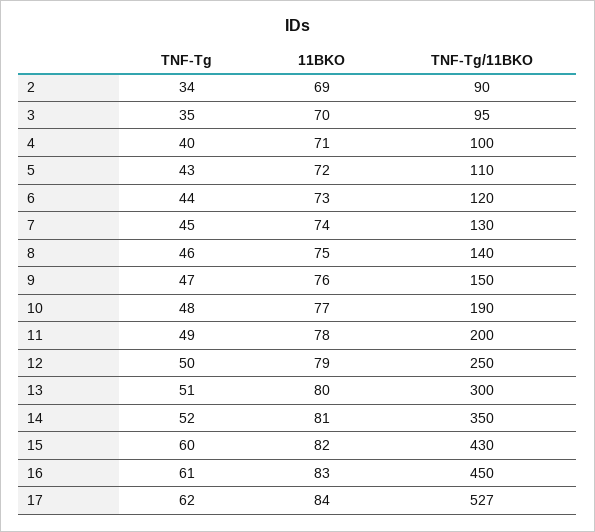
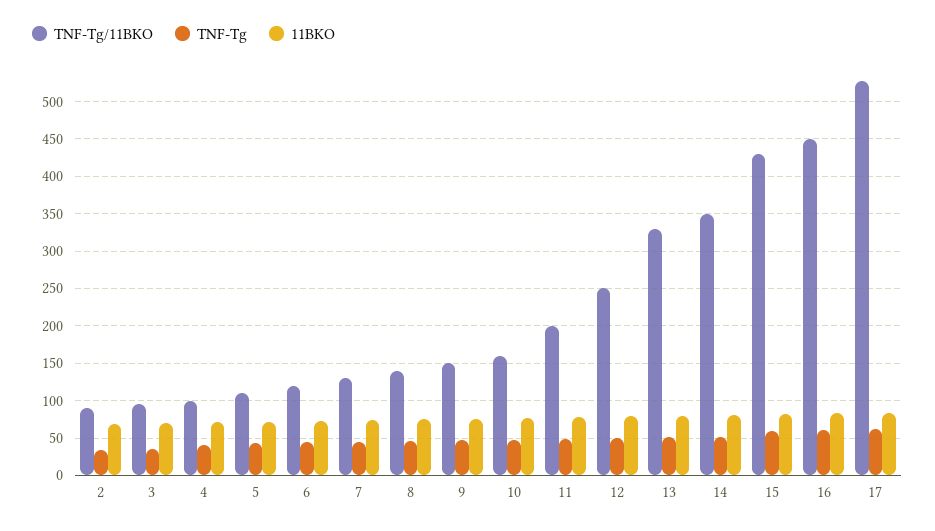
TNF-Tg/11BKO, 10: 190 -> 160
TNF-Tg/11BKO, 13: 300 -> 330

